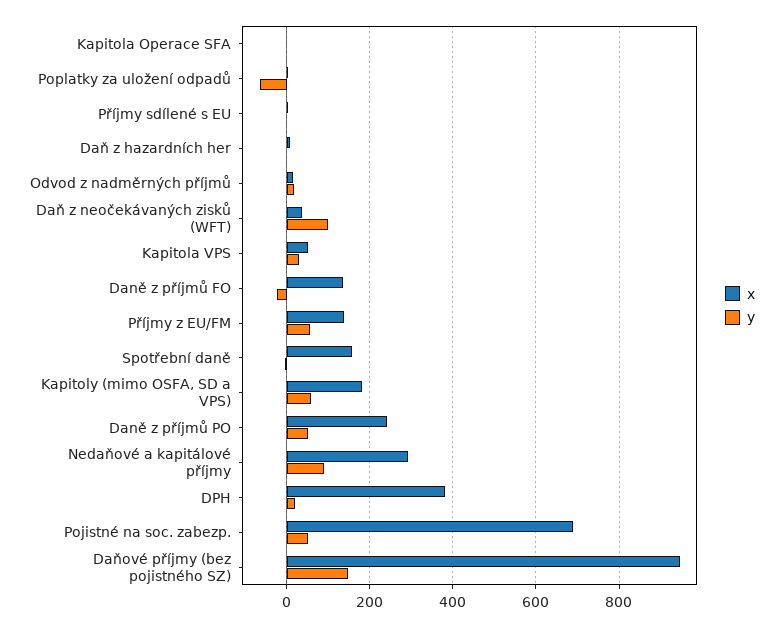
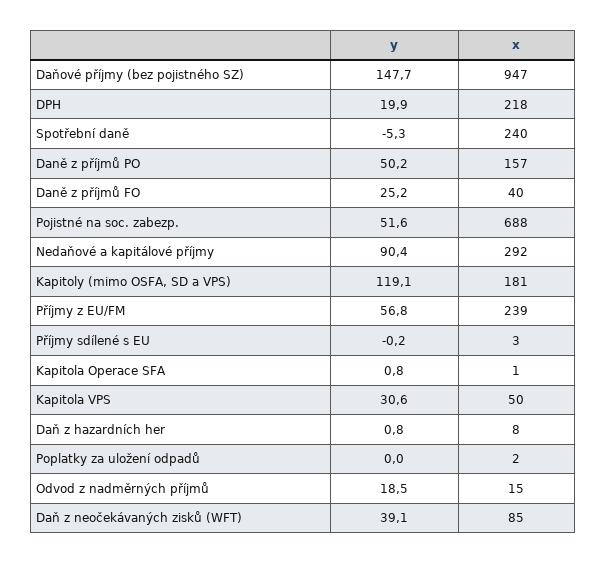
y, Poplatky za uložení odpadů: -60 -> 0
x, Daň z neočekávaných zisků (WFT): 40 -> 85
y, Daň z neočekávaných zisků (WFT): 100 -> 39.1
x, Daně z příjmů FO: 140 -> 40
y, Daně z příjmů FO: -20 -> 25.2
x, Příjmy z EU/FM: 140 -> 239
x, Spotřební daně: 160 -> 240
y, Kapitoly (mimo OSFA, SD a VPS): 60 -> 119.1
x, Daně z příjmů PO: 240 -> 157
x, DPH: 380 -> 218

